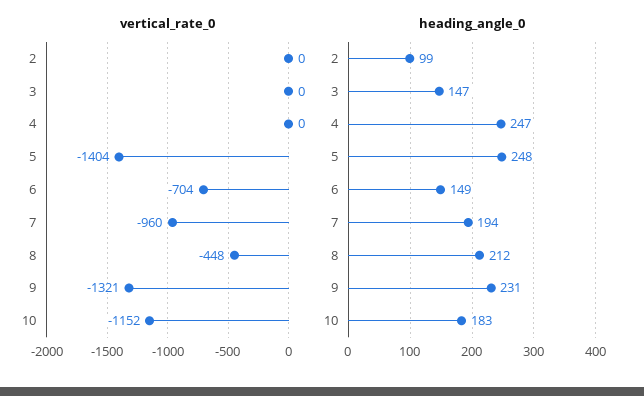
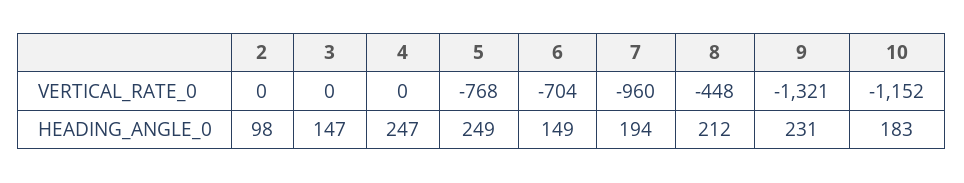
vertical_rate_0, 5: -1404 -> -768
heading_angle_0, 2: 99 -> 98
heading_angle_0, 5: 248 -> 249

